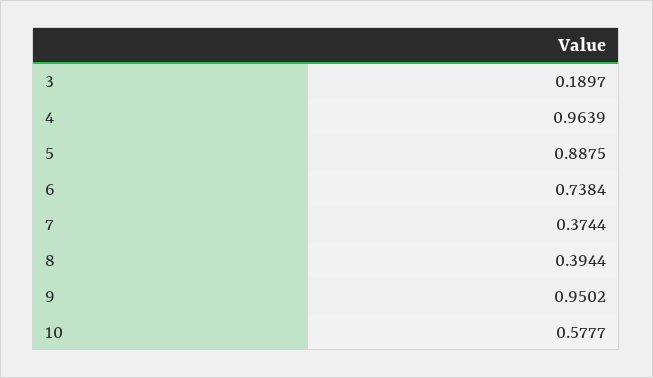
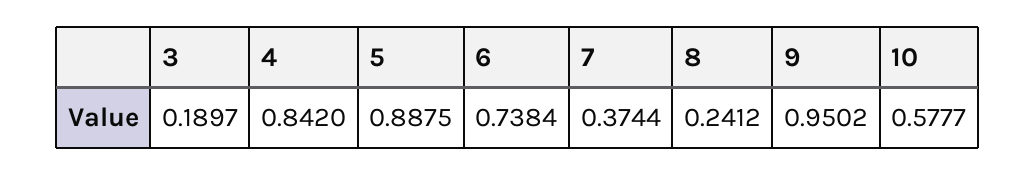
4: 0.9639 -> 0.842
8: 0.3944 -> 0.2412

